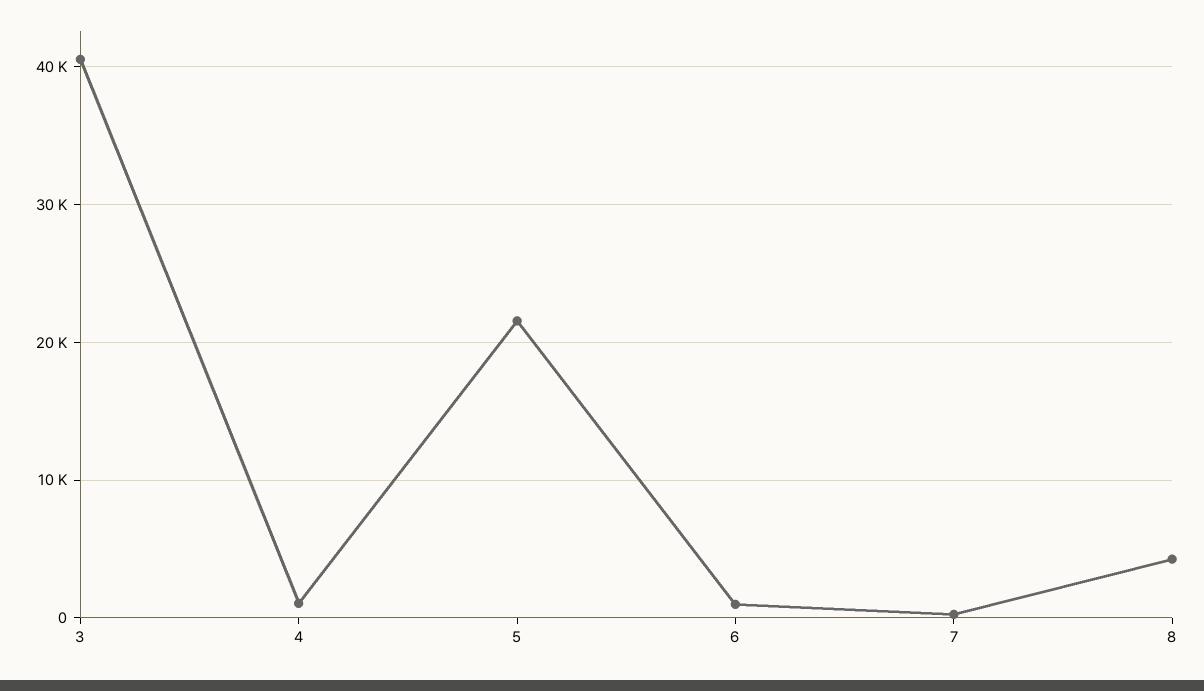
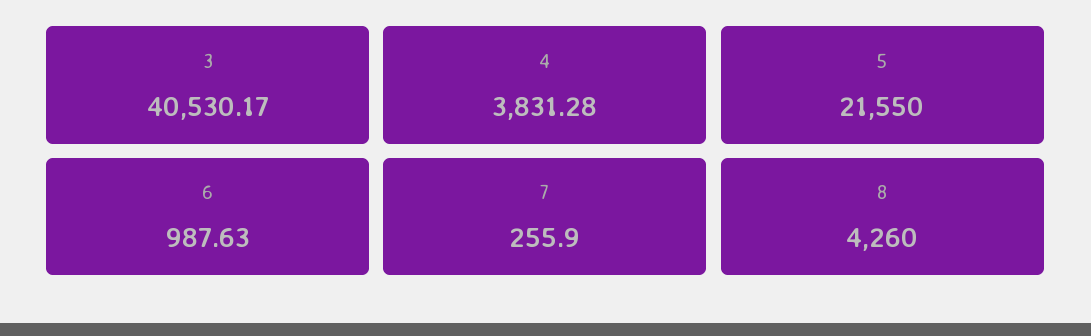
4: 1000 -> 3831.28

